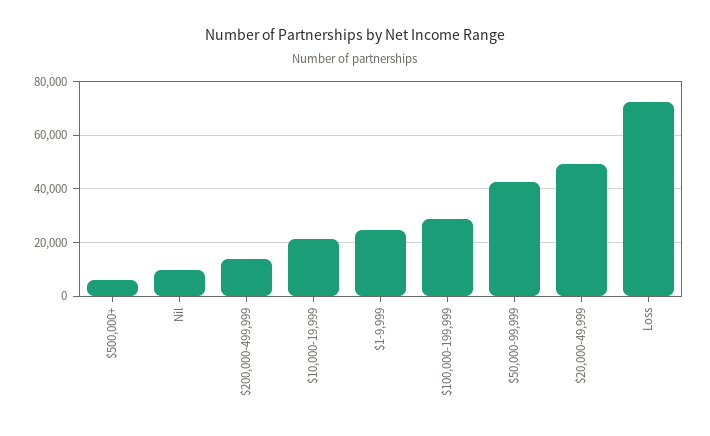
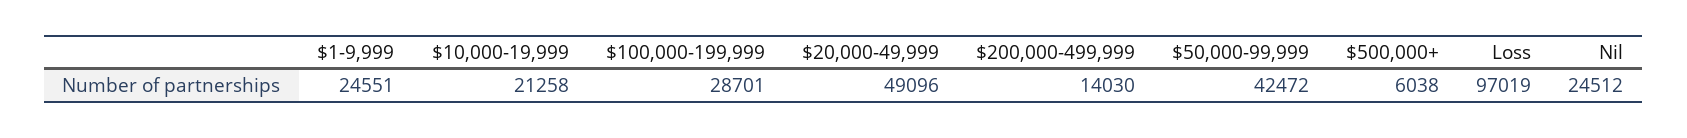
Nil: 10000 -> 24512
Loss: 72500 -> 97019

